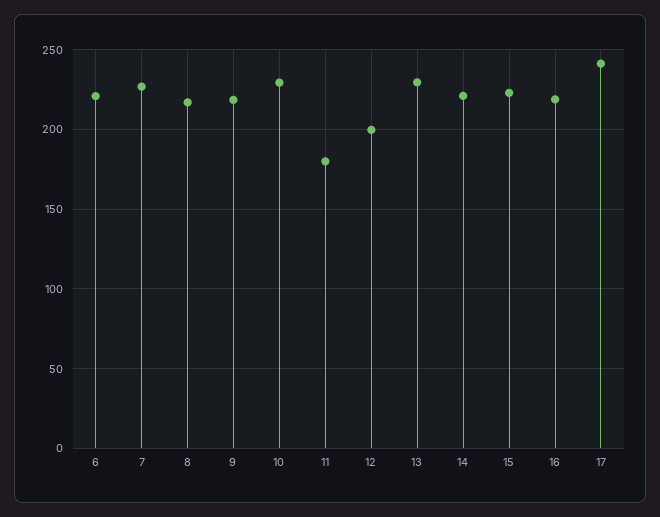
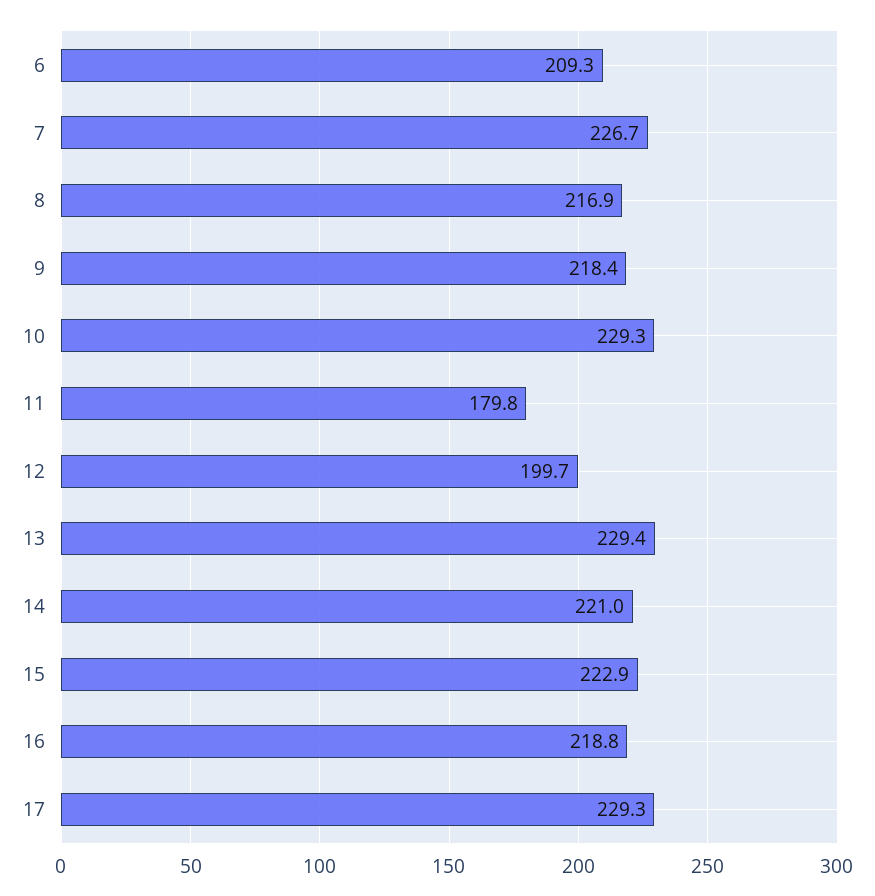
6: 220 -> 209.3
17: 240 -> 229.3

